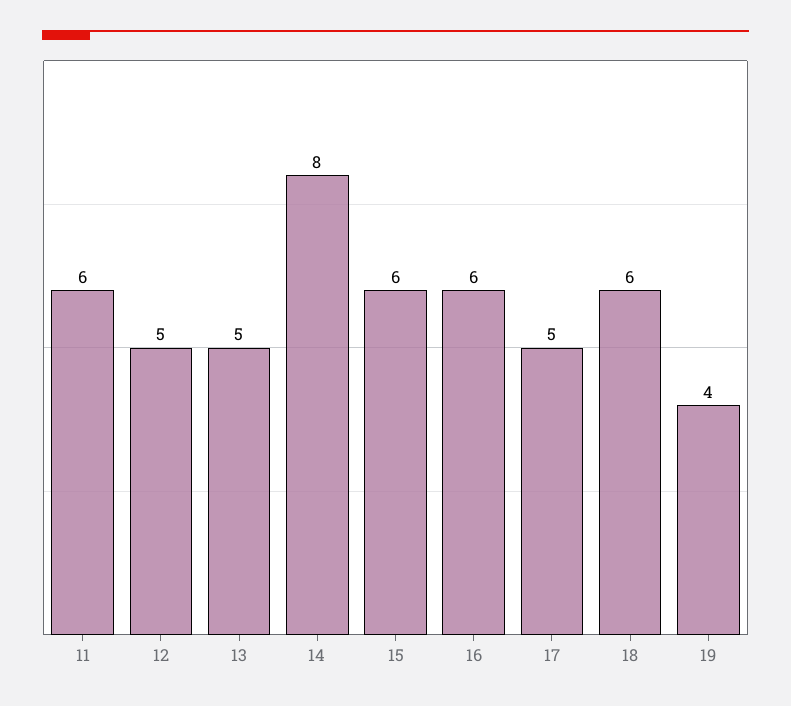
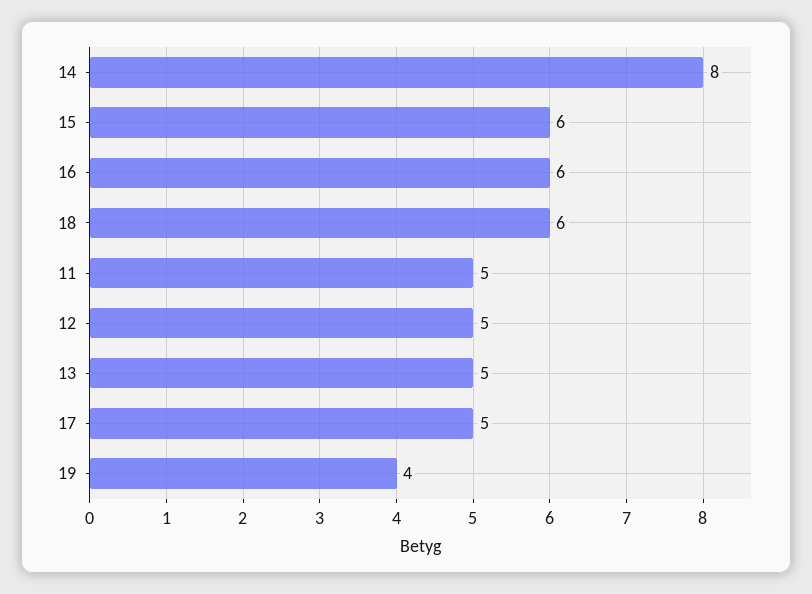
11: 6 -> 5

